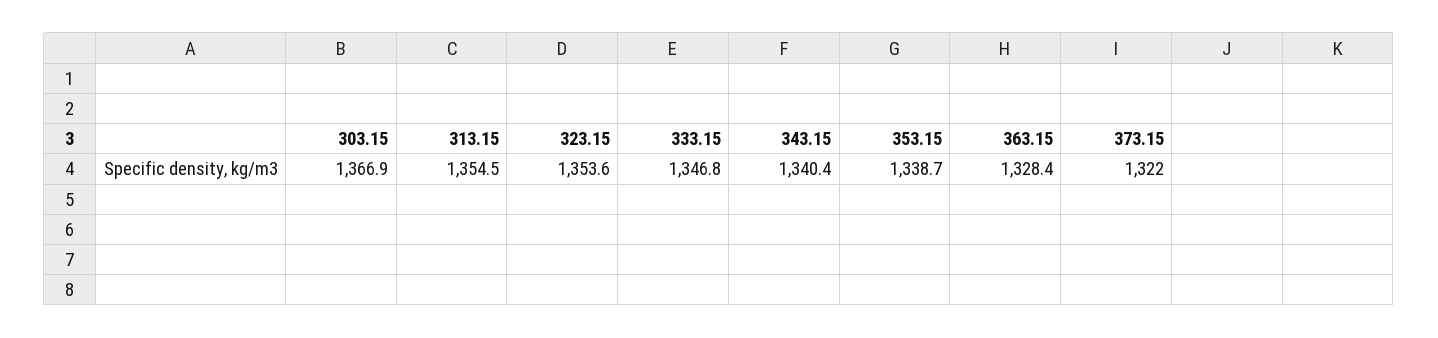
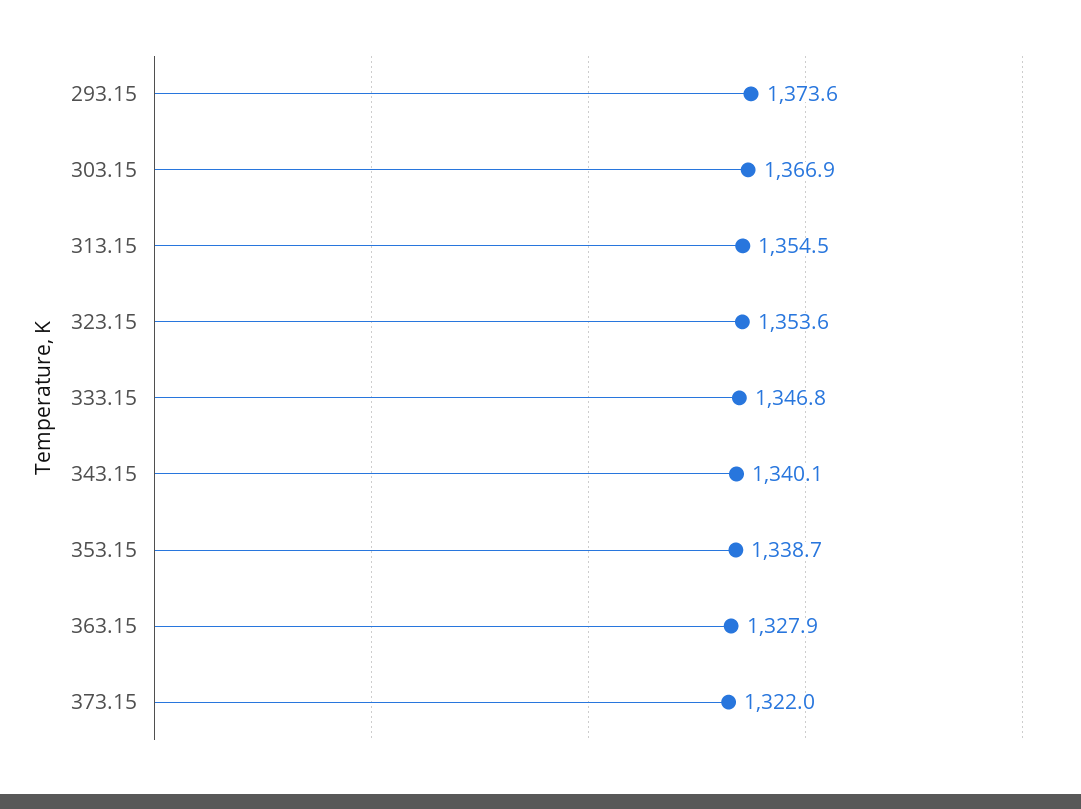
343.15: 1340.4 -> 1340.1
363.15: 1328.4 -> 1327.9
293.15: none -> 1373.6

